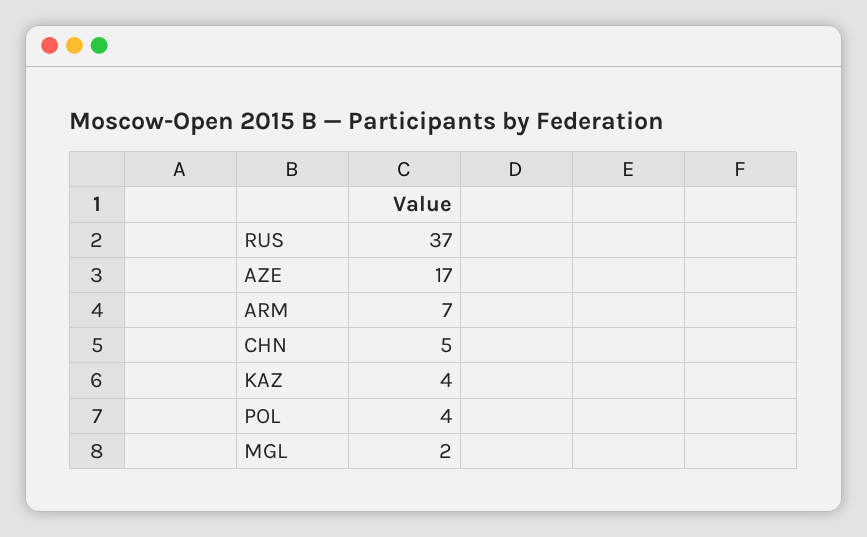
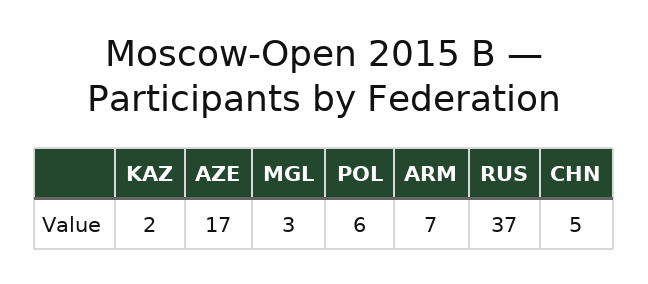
KAZ: 4 -> 2
POL: 4 -> 6
MGL: 2 -> 3

